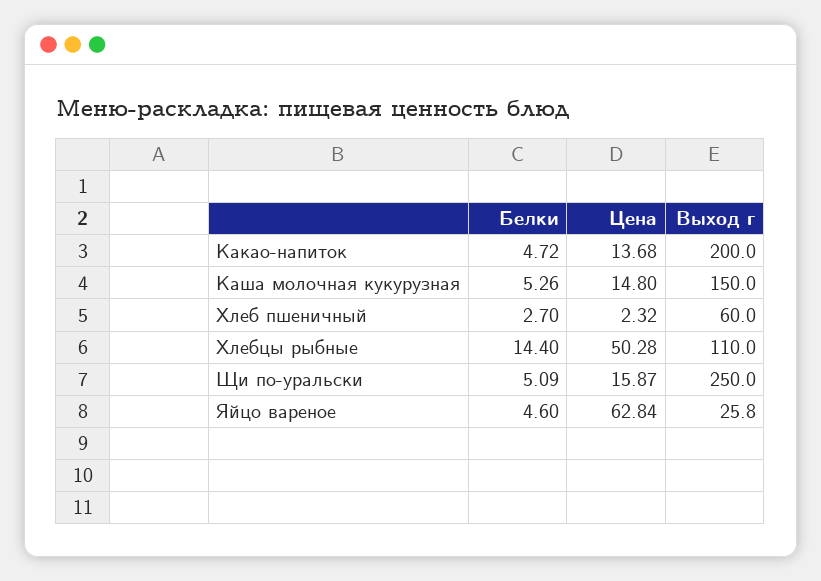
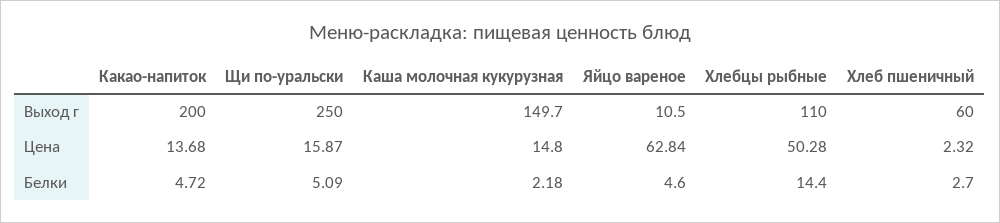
Белки, Каша молочная кукурузная: 5.26 -> 2.18
Выход г, Каша молочная кукурузная: 150 -> 149.7
Выход г, Яйцо вареное: 25.8 -> 10.5

